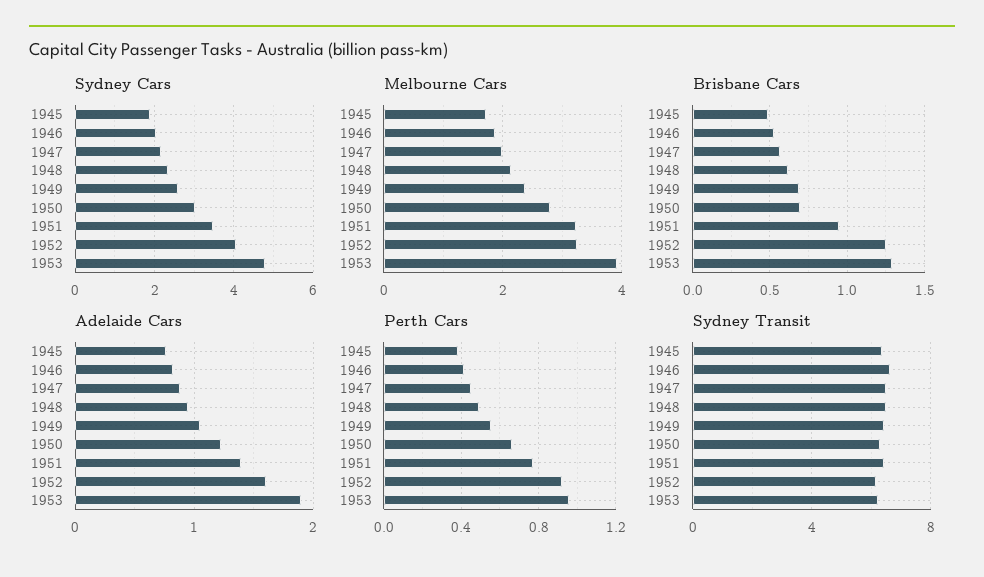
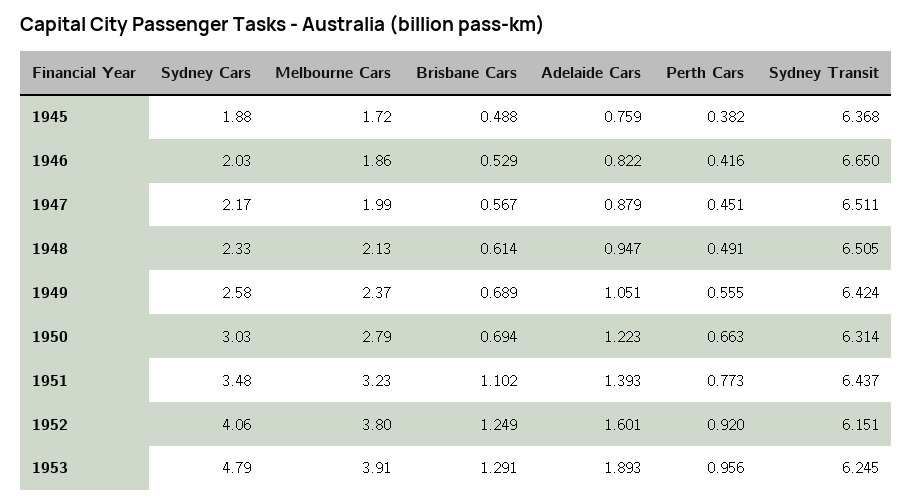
Melbourne Cars, 1952: 3.2 -> 3.8
Brisbane Cars, 1951: 0.95 -> 1.102

